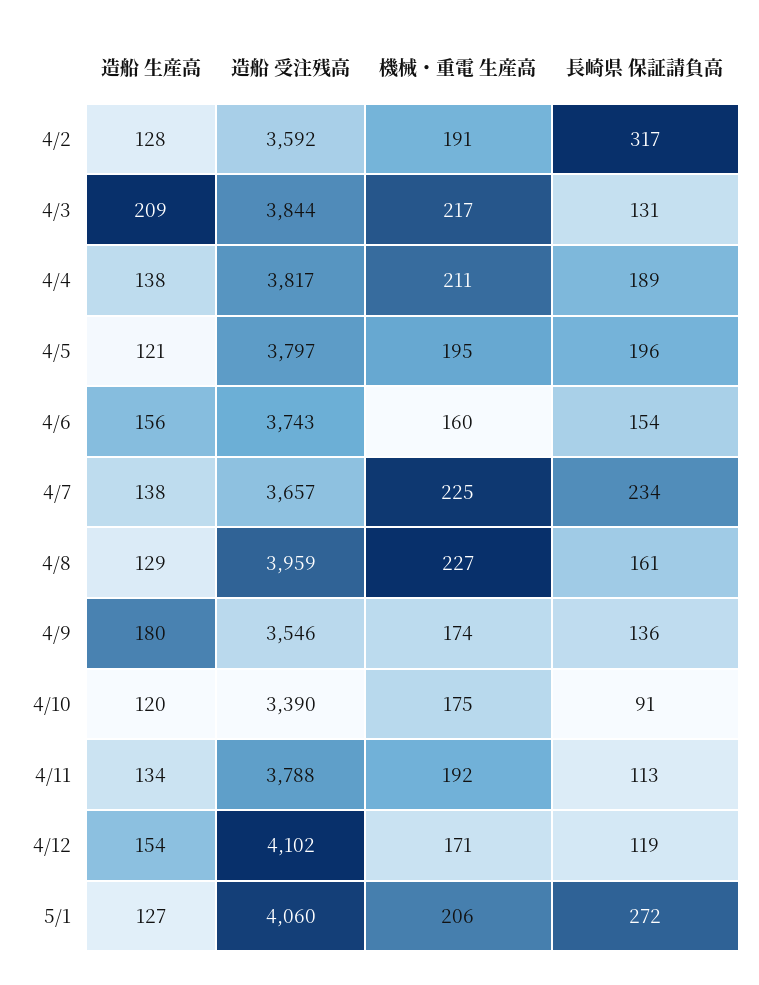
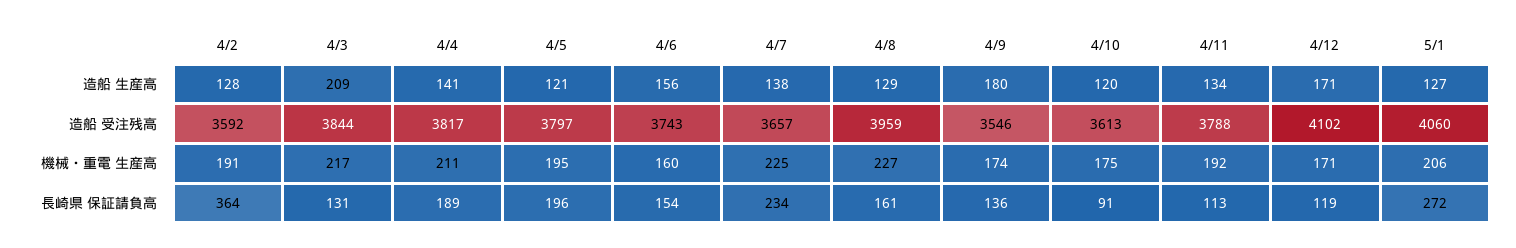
長崎県 保証請負高, 4/2: 317 -> 364
造船 生産高, 4/4: 138 -> 141
造船 受注残高, 4/10: 3390 -> 3613
造船 生産高, 4/12: 154 -> 171

